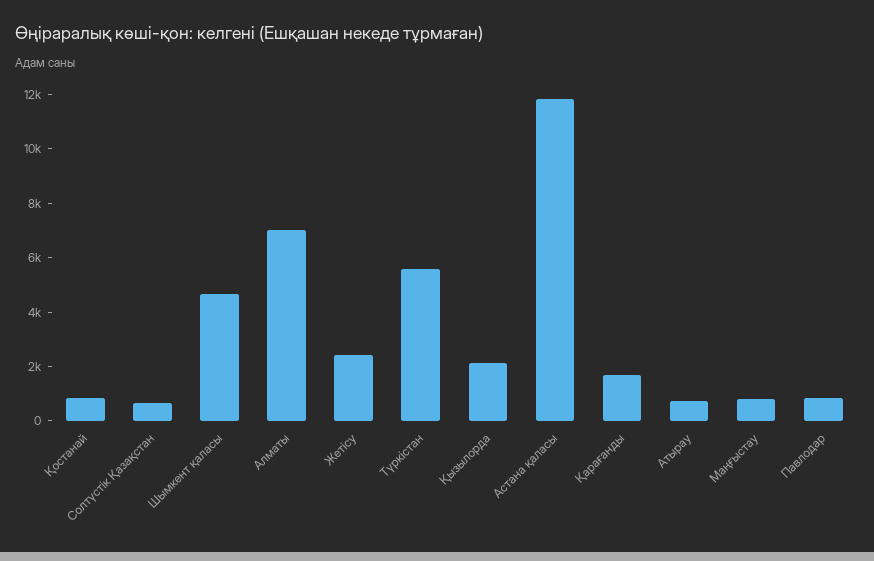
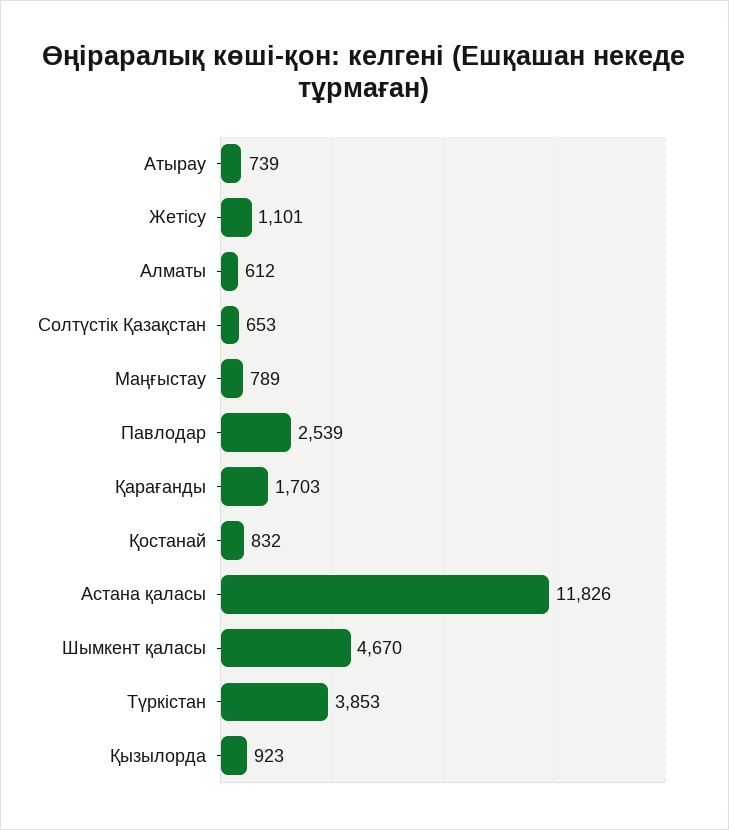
Алматы: 7000 -> 612
Жетісу: 2500 -> 1101
Түркістан: 5500 -> 3853
Қызылорда: 2000 -> 923
Павлодар: 1000 -> 2539

